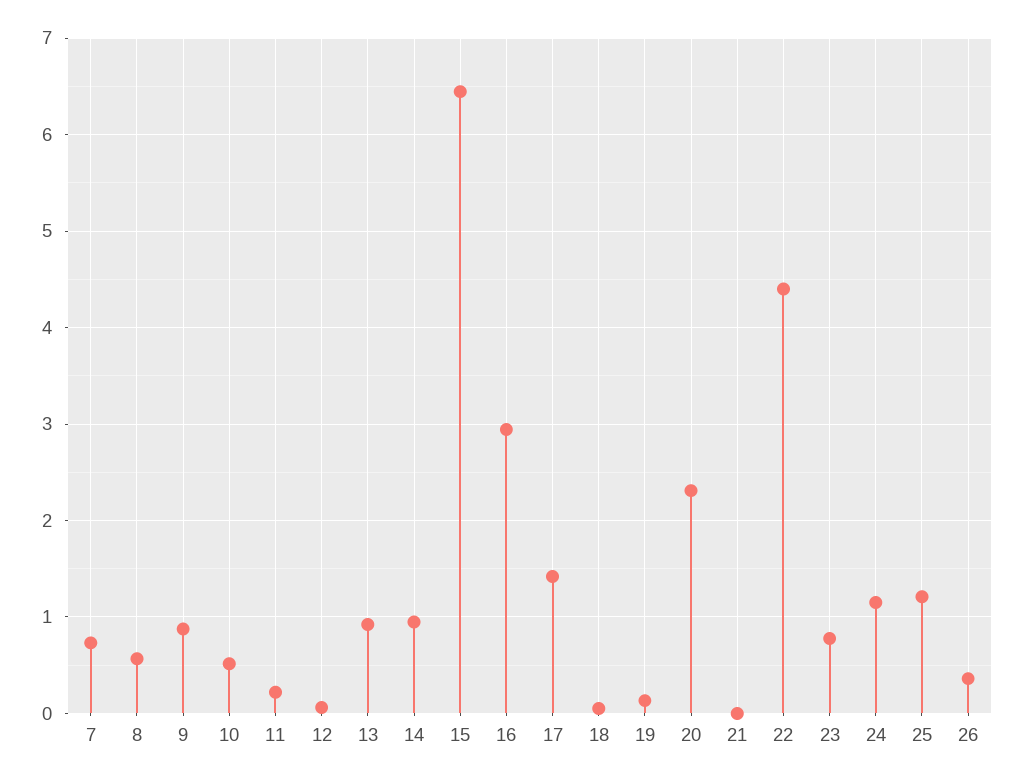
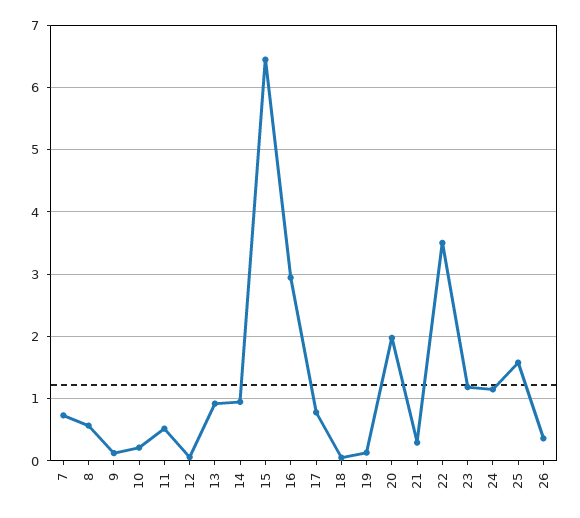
9: 0.9 -> 0.1
10: 0.5 -> 0.2
11: 0.2 -> 0.5
17: 1.4 -> 0.8
20: 2.3 -> 2
21: 0 -> 0.3
22: 4.4 -> 3.5
23: 0.8 -> 1.2
25: 1.2 -> 1.6

